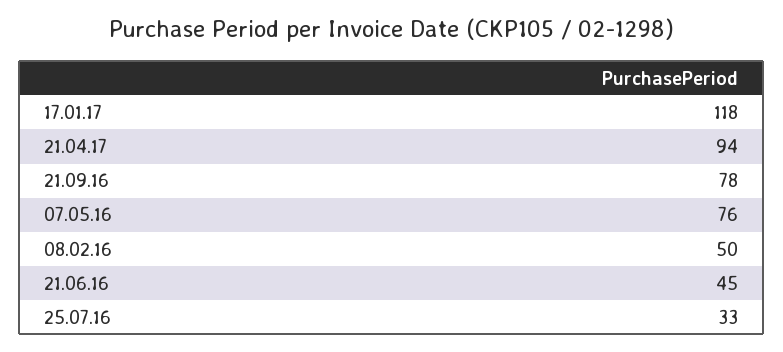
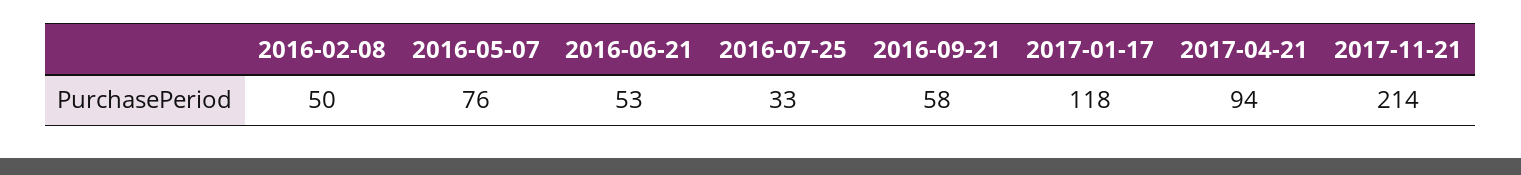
21.09.16: 78 -> 58
21.06.16: 45 -> 53
2017-11-21: none -> 214

